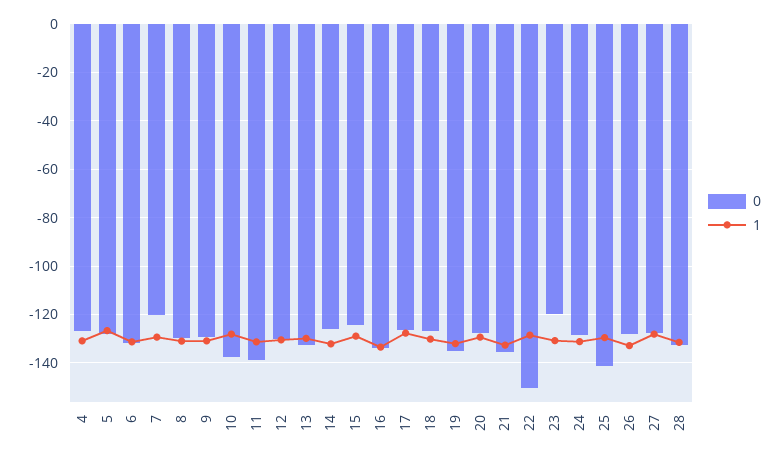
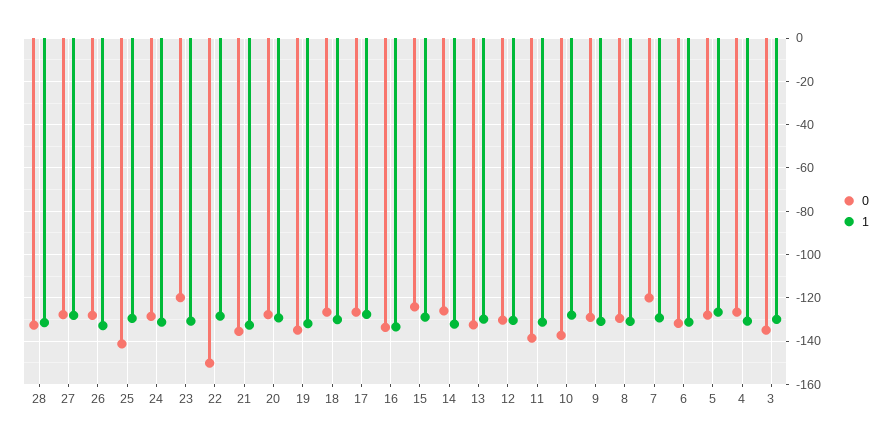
0, 3: none -> -135
1, 3: none -> -130

